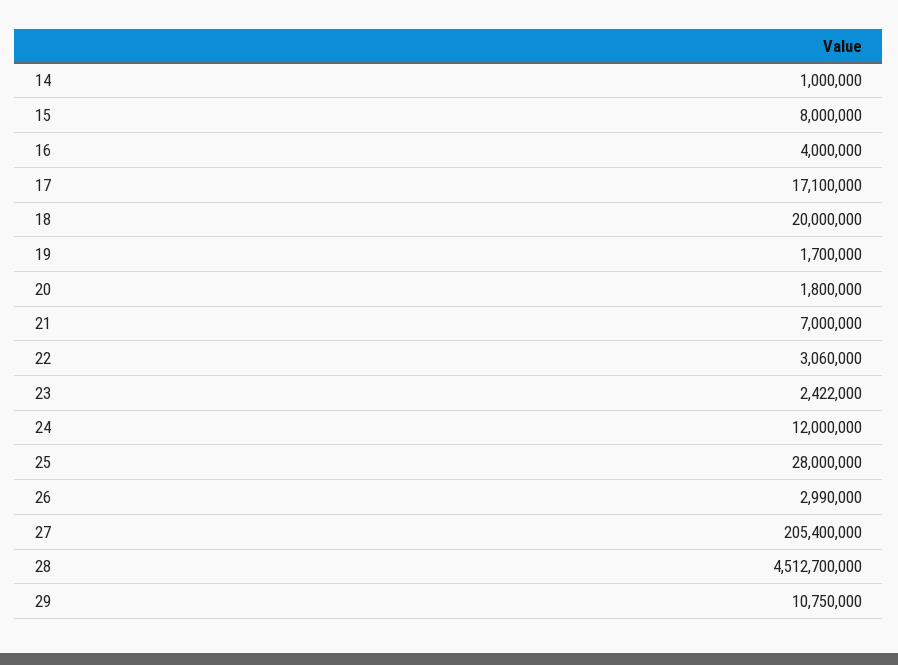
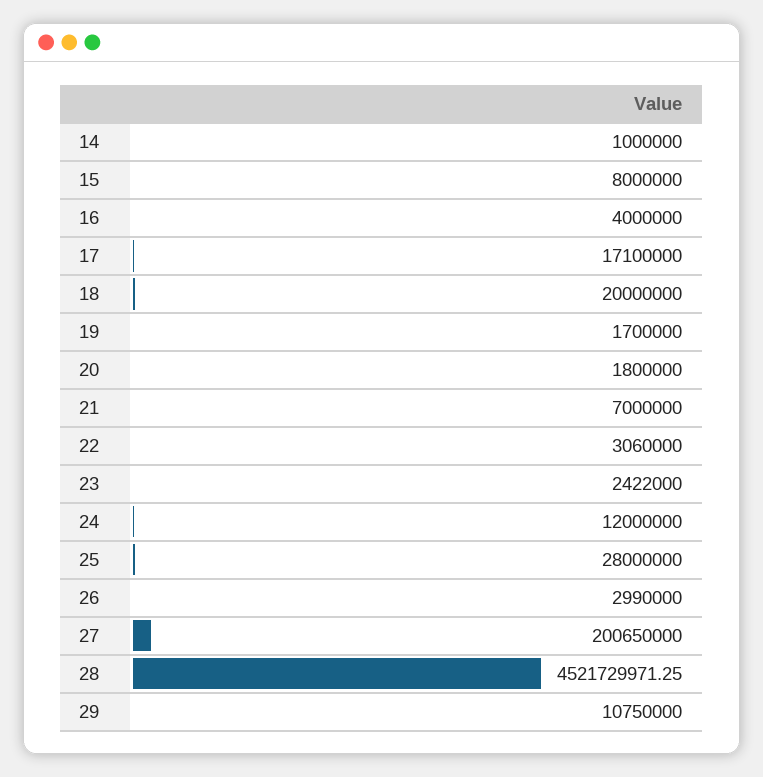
27: 205400000 -> 200650000
28: 4512700000 -> 4521729971.25

